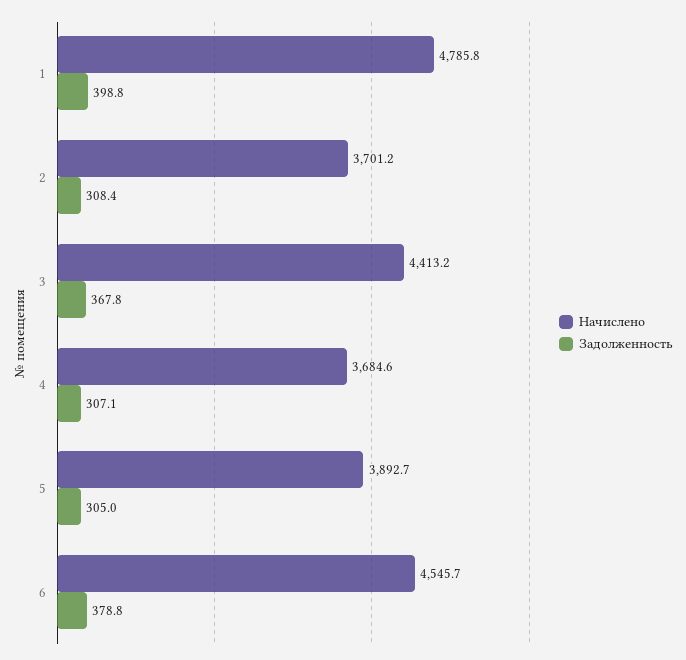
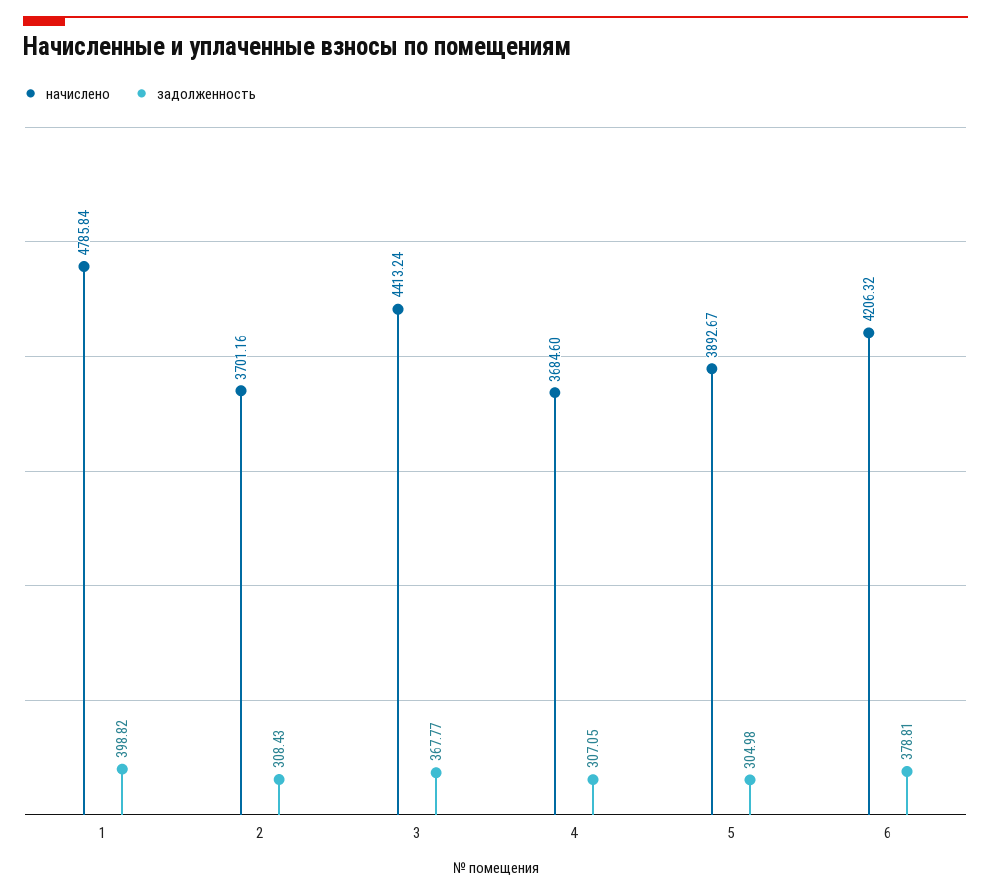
Начислено, 6: 4545.7 -> 4206.32

